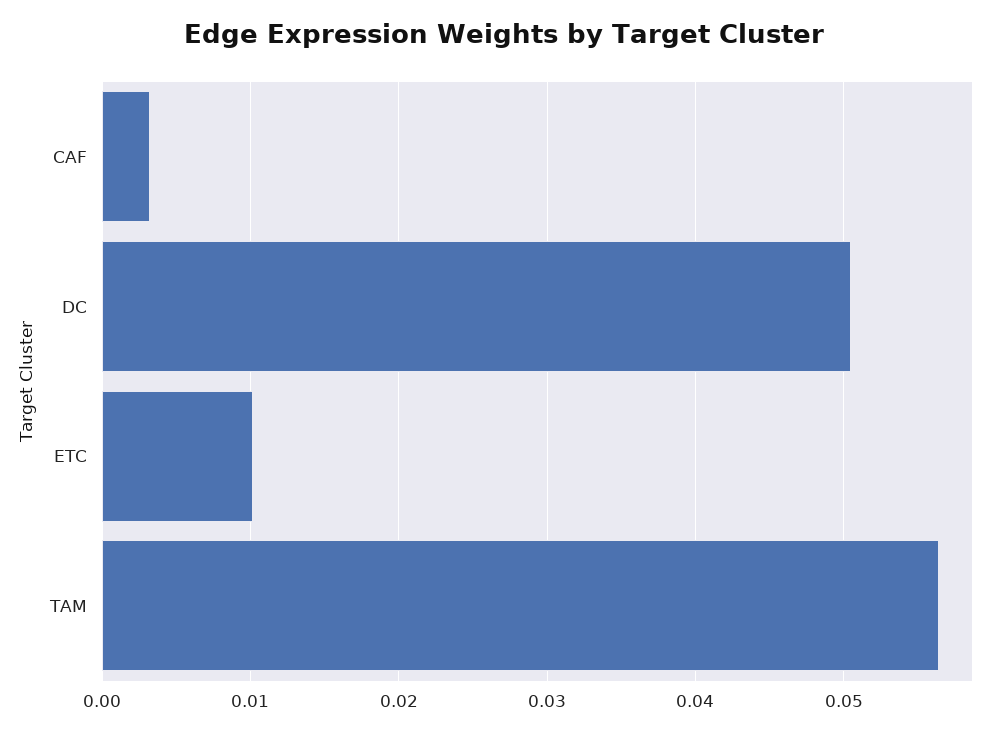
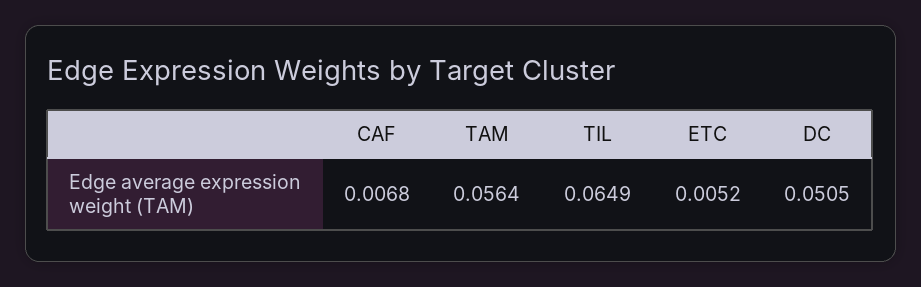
CAF: 0.003 -> 0.0068
ETC: 0.01 -> 0.0052
TIL: none -> 0.0649

